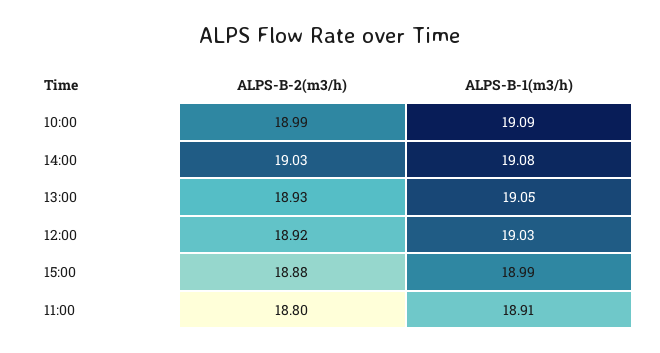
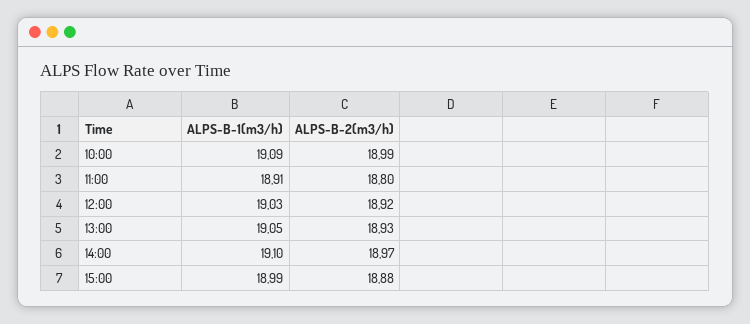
ALPS-B-2(m3/h), 14:00: 19.03 -> 18.97
ALPS-B-1(m3/h), 14:00: 19.08 -> 19.1

